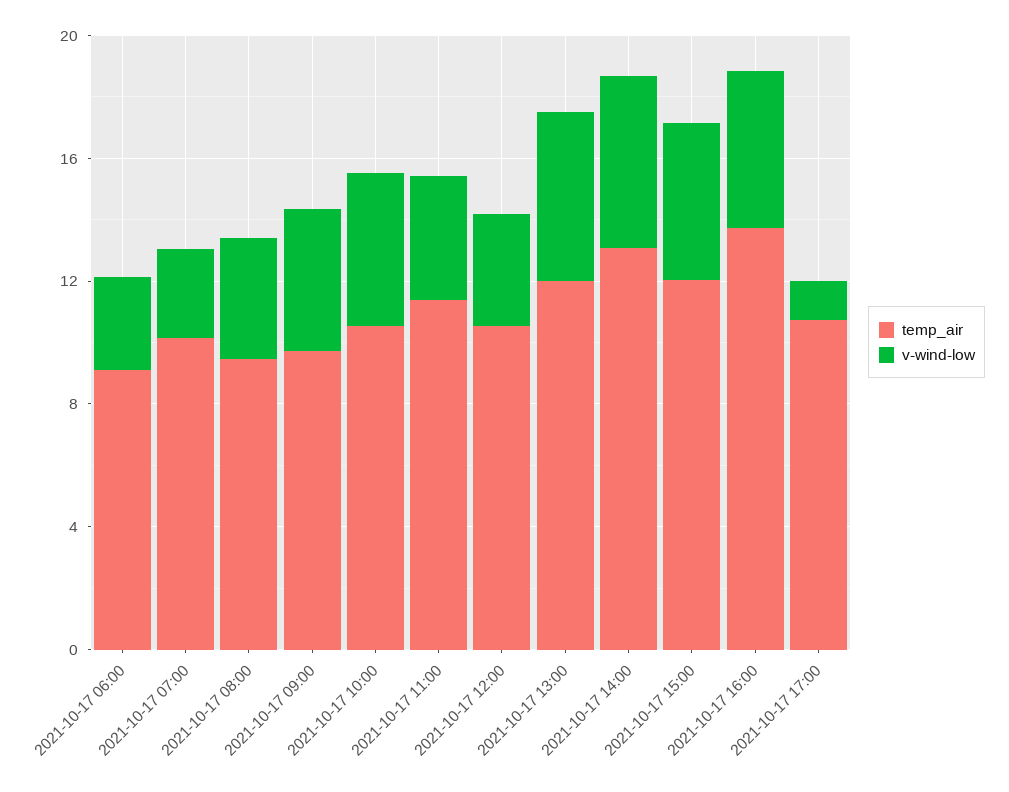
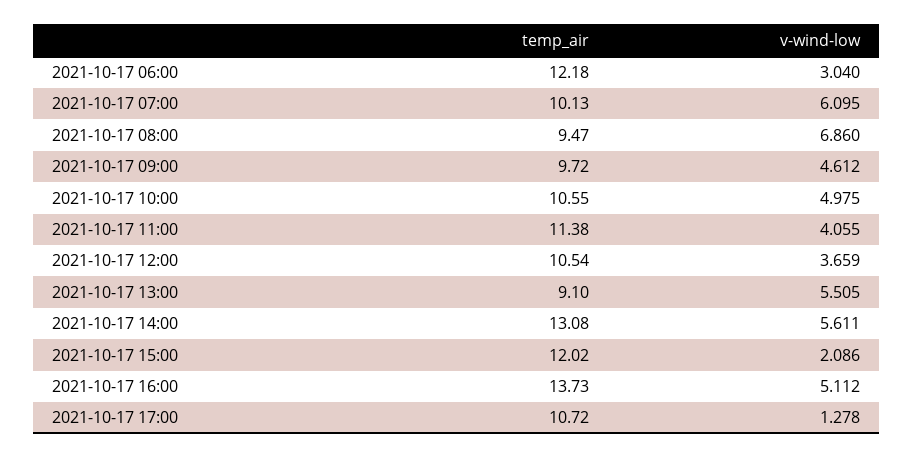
temp_air, 2021-10-17 06:00: 9 -> 12.18
v-wind-low, 2021-10-17 07:00: 3 -> 6.095
v-wind-low, 2021-10-17 08:00: 4 -> 6.86
temp_air, 2021-10-17 13:00: 12 -> 9.1
v-wind-low, 2021-10-17 15:00: 5 -> 2.086

